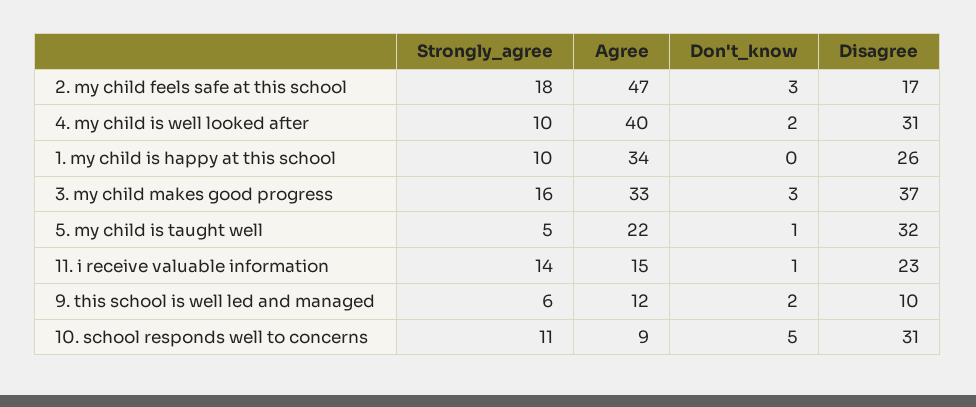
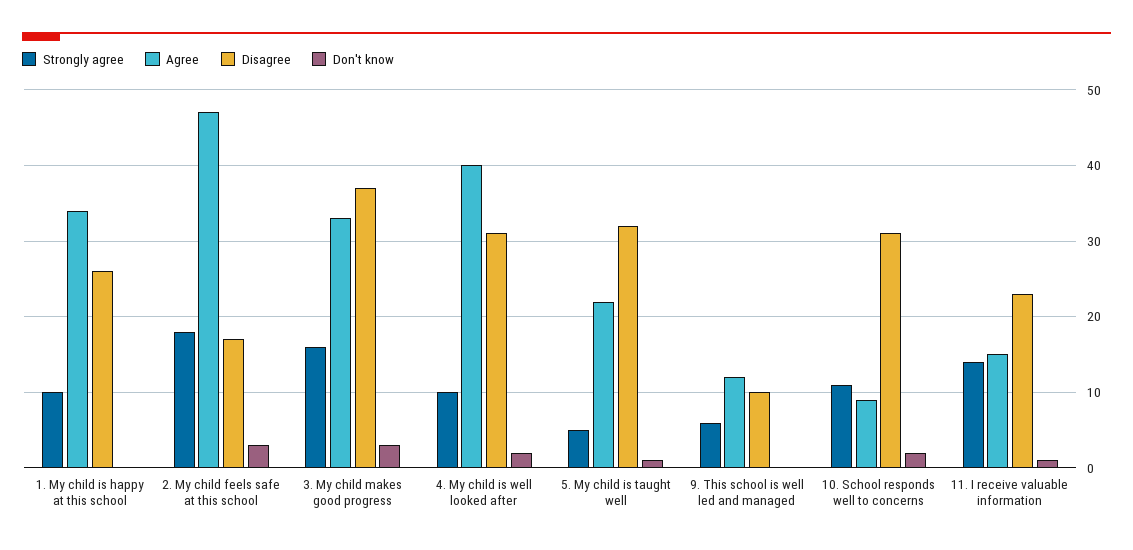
Don't_know, 9. this school is well led and managed: 2 -> 0
Don't_know, 10. school responds well to concerns: 5 -> 2

